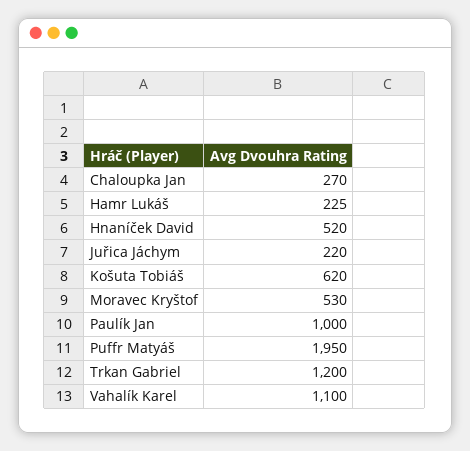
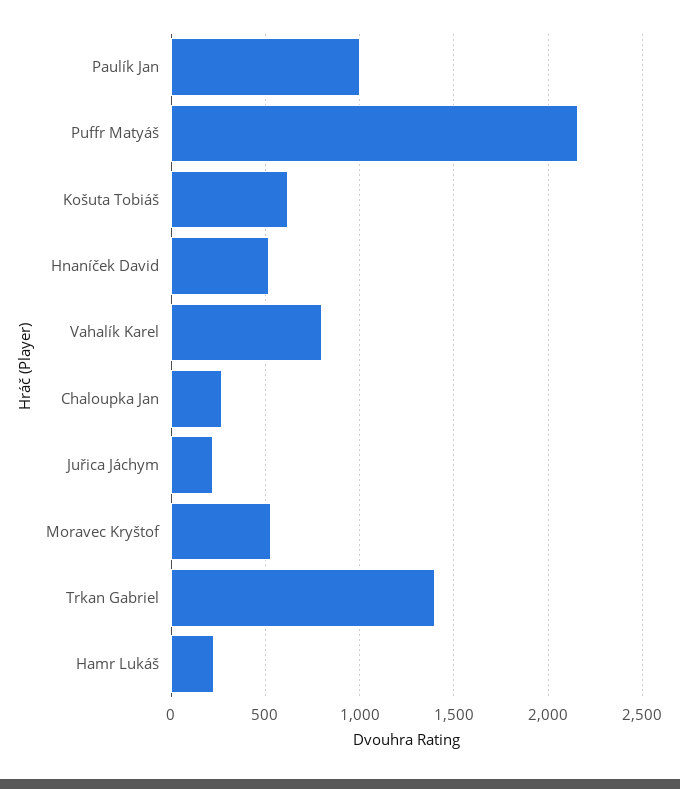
Puffr Matyáš: 1950 -> 2150
Trkan Gabriel: 1200 -> 1400
Vahalík Karel: 1100 -> 800

